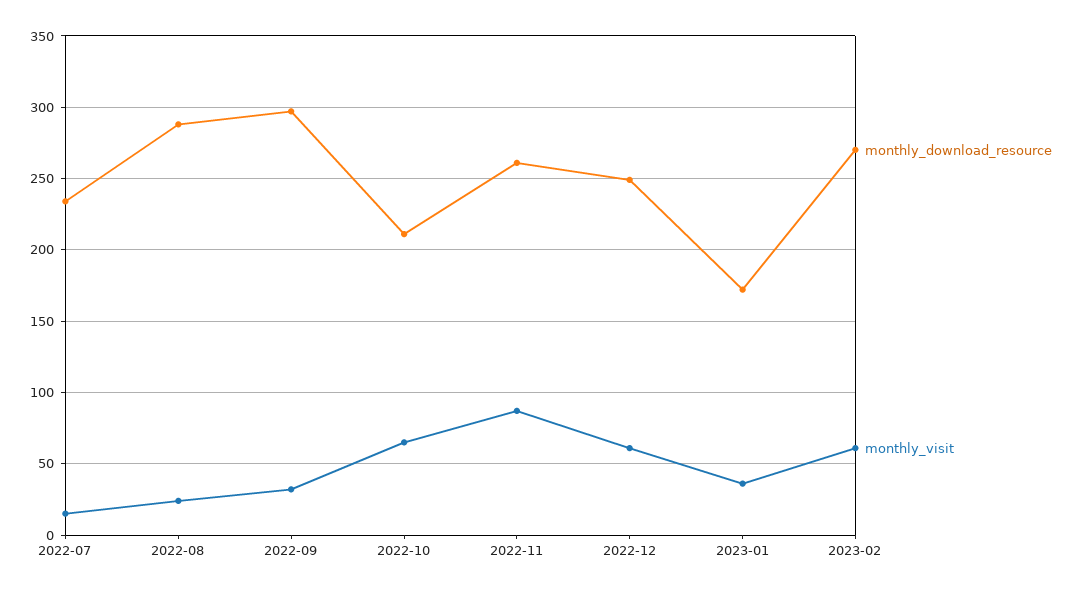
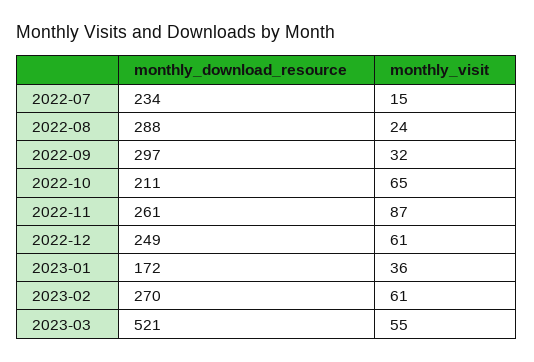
monthly_download_resource, 2023-03: none -> 521
monthly_visit, 2023-03: none -> 55

